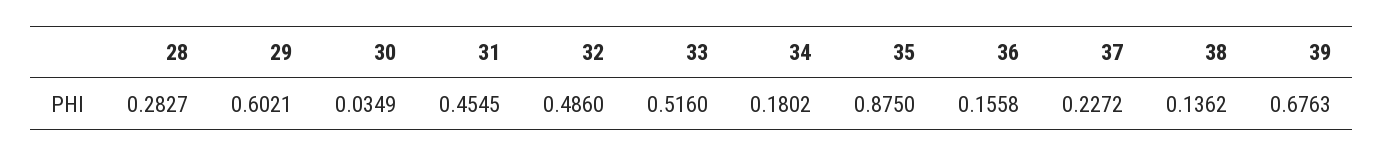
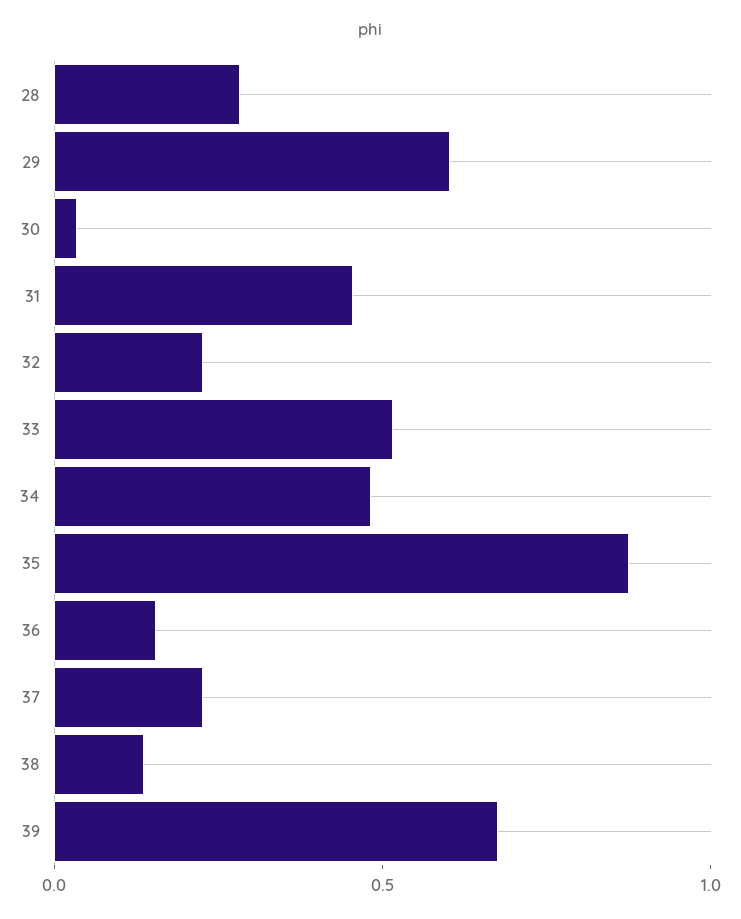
32: 0.486 -> 0.2
34: 0.1802 -> 0.5

